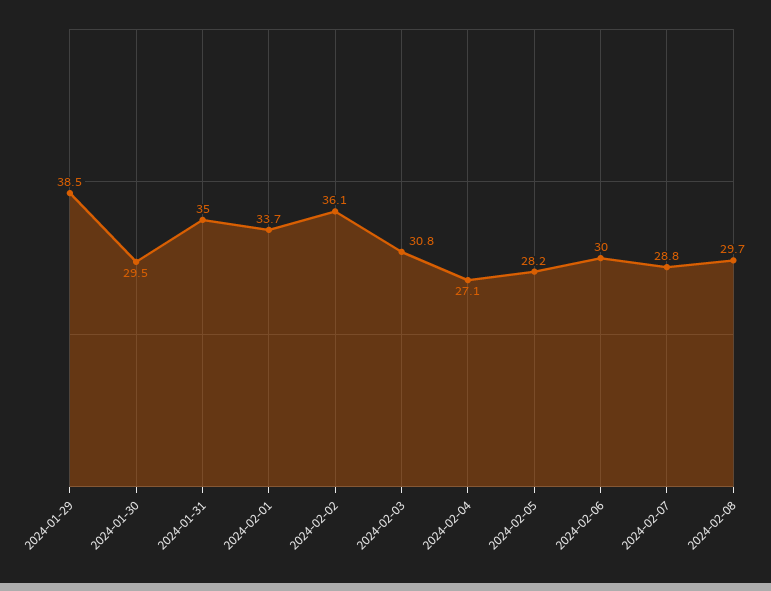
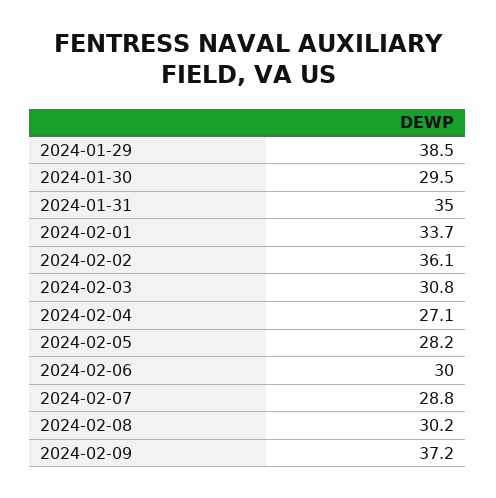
2024-02-08: 29.7 -> 30.2
2024-02-09: none -> 37.2

